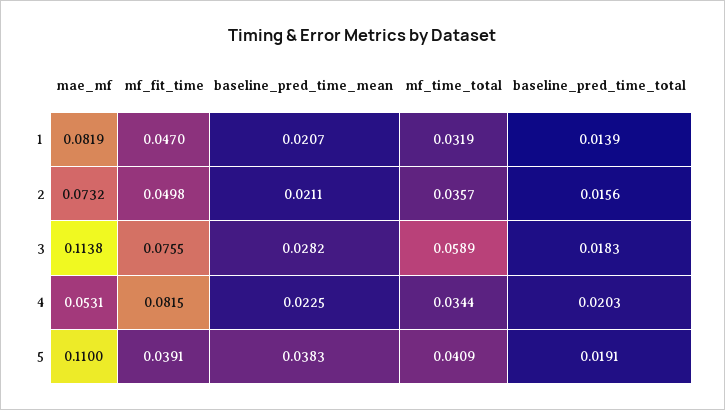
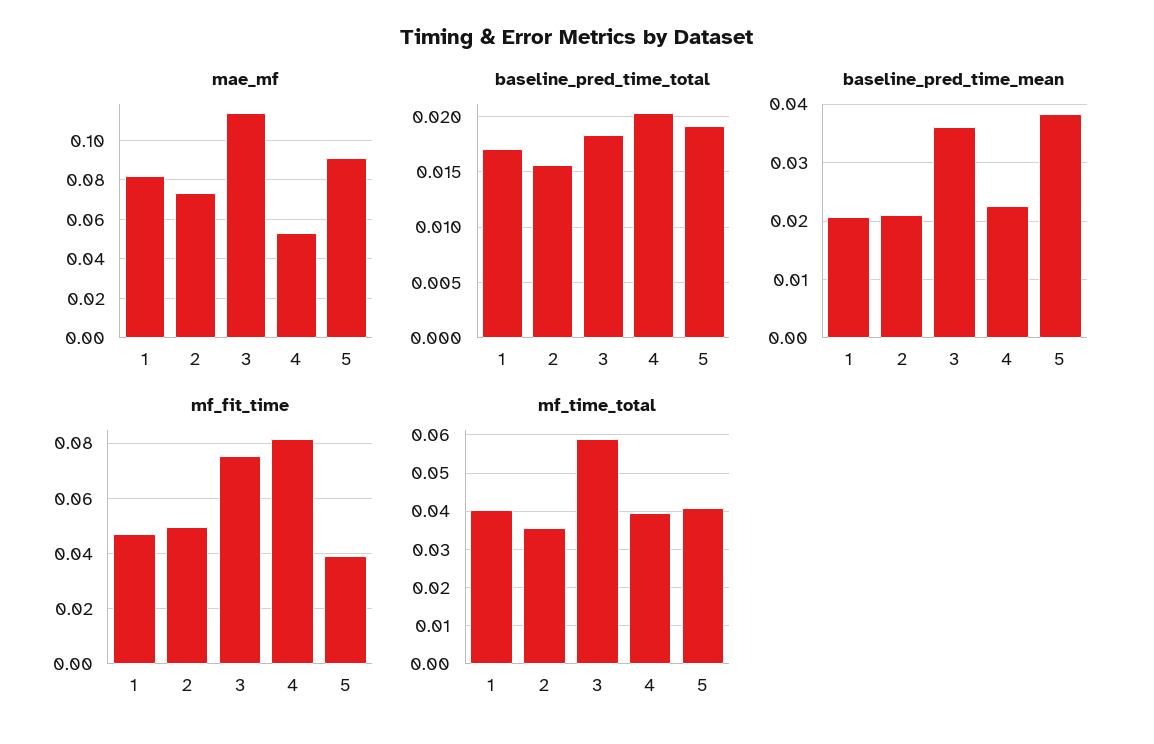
mf_time_total, 1: 0.0319 -> 0.04
baseline_pred_time_total, 1: 0.0139 -> 0.017
baseline_pred_time_mean, 3: 0.0282 -> 0.036
mf_time_total, 4: 0.0344 -> 0.04
mae_mf, 5: 0.11 -> 0.09

